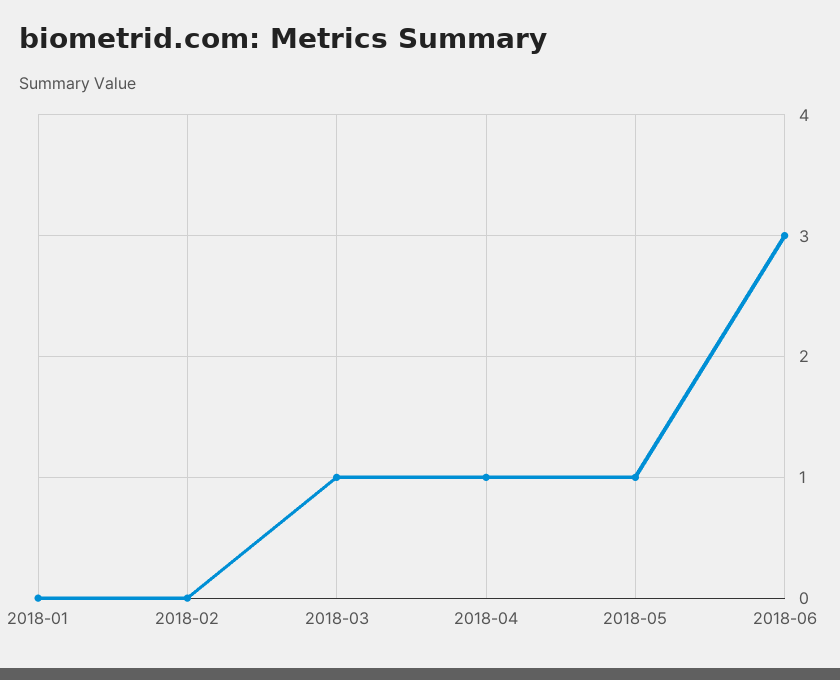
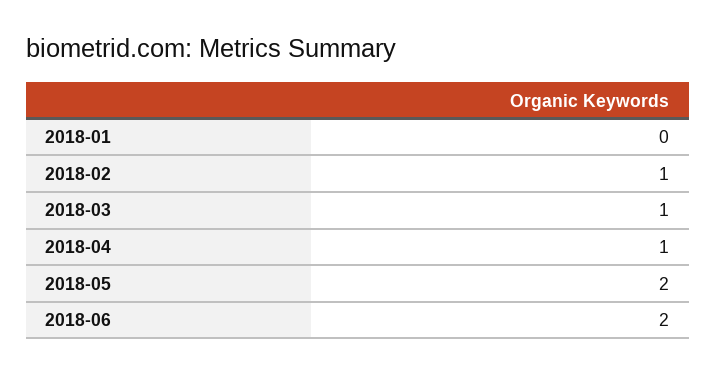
2018-02: 0 -> 1
2018-05: 1 -> 2
2018-06: 3 -> 2

